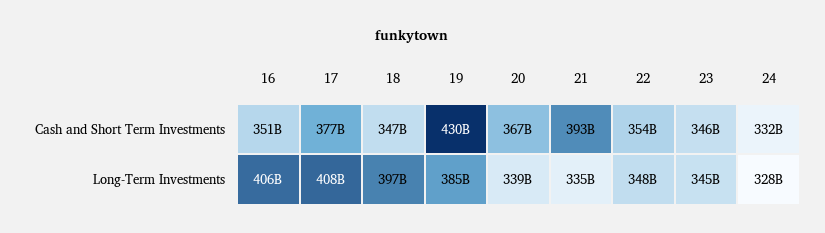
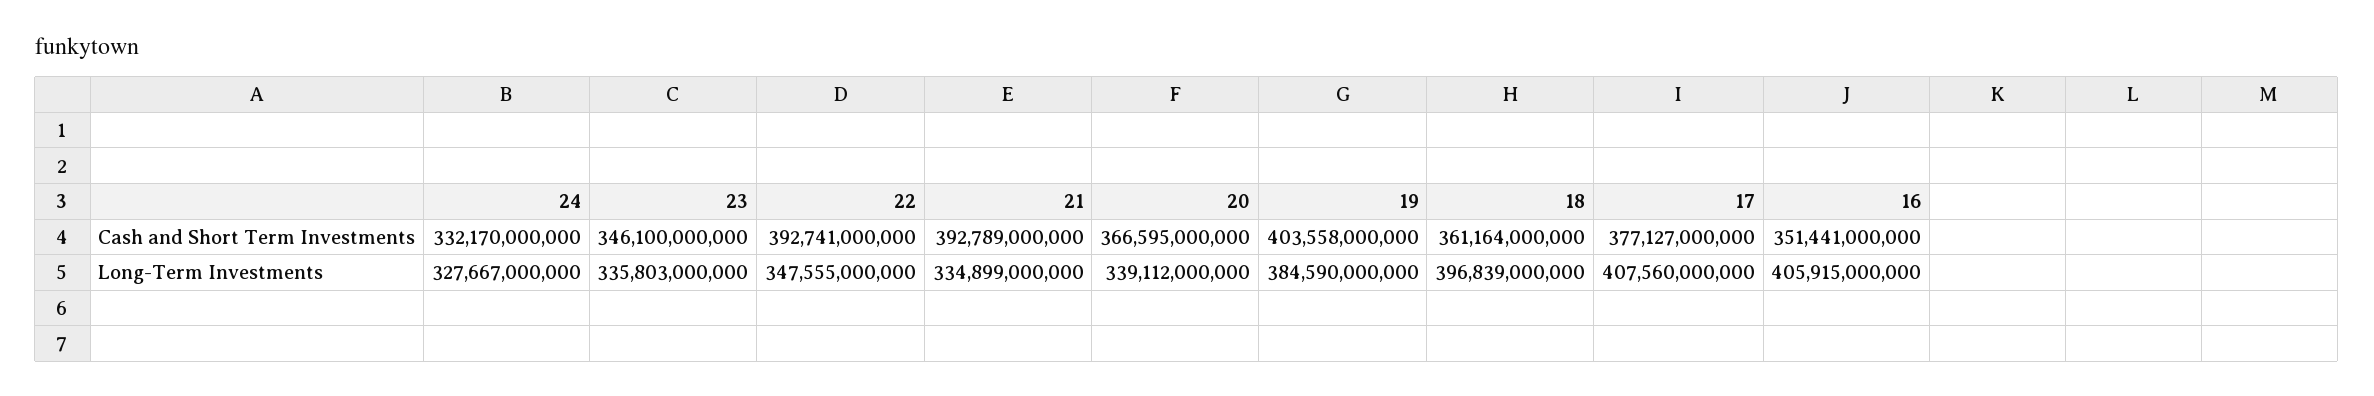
18, Cash and Short Term Investments: 347000000000 -> 361164000000
19, Cash and Short Term Investments: 430000000000 -> 403558000000
22, Cash and Short Term Investments: 354000000000 -> 392741000000
23, Long-Term Investments: 345000000000 -> 335803000000

